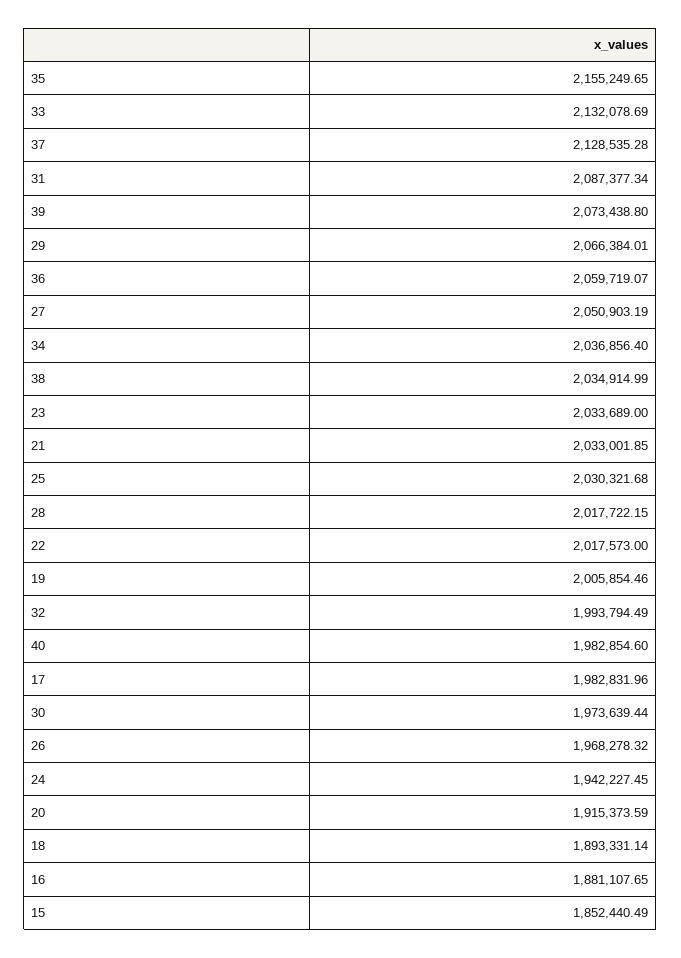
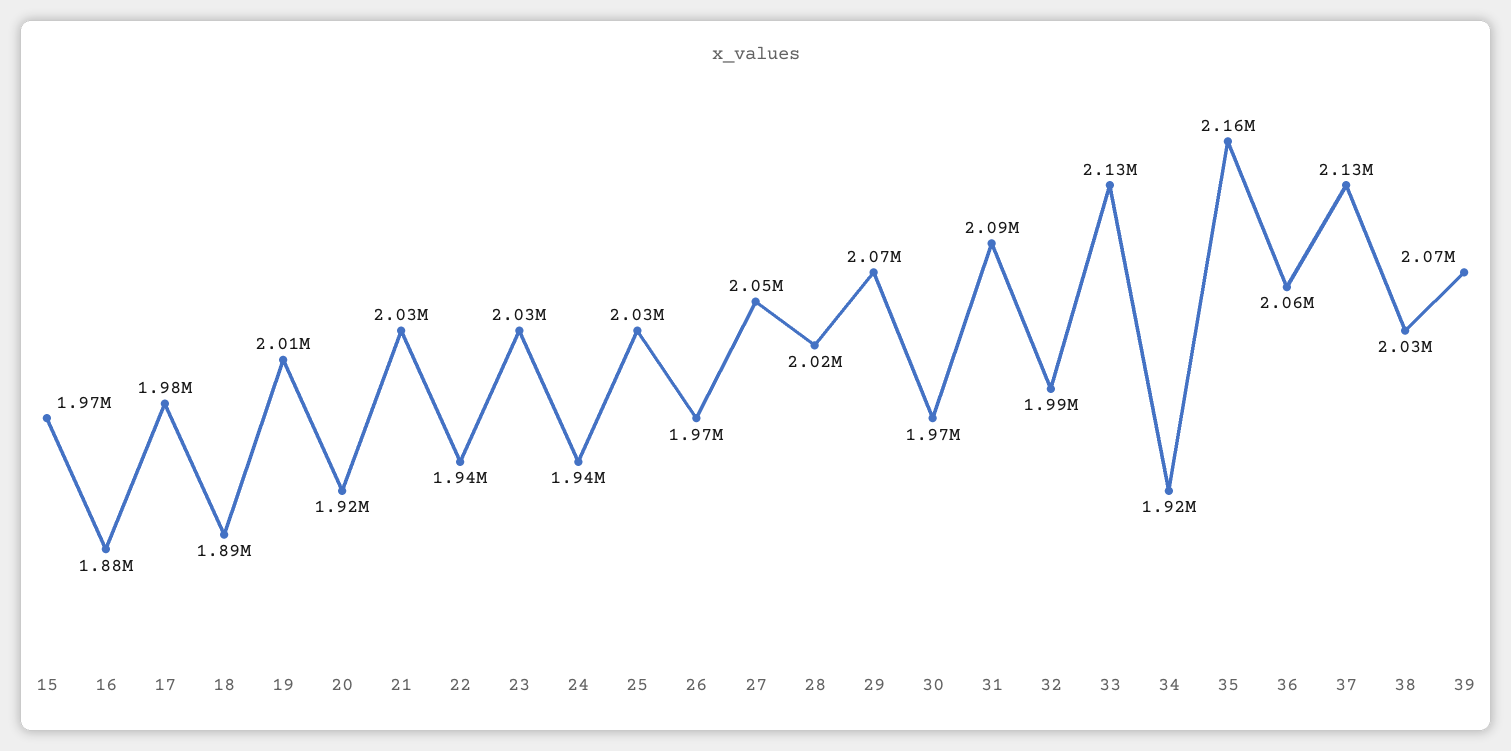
34: 2036856.4 -> 1920000
22: 2017573 -> 1940000
40: 1982854.6 -> none
15: 1852440.49 -> 1970000

